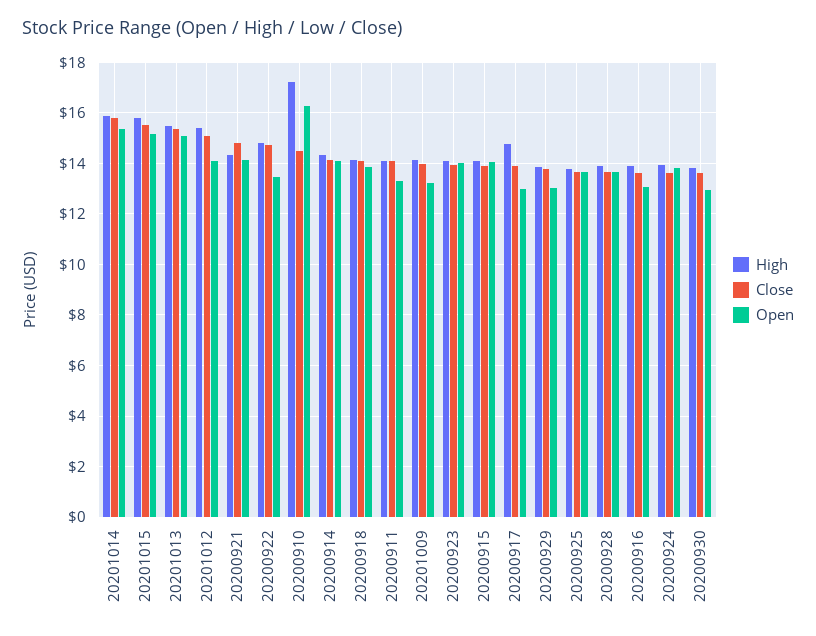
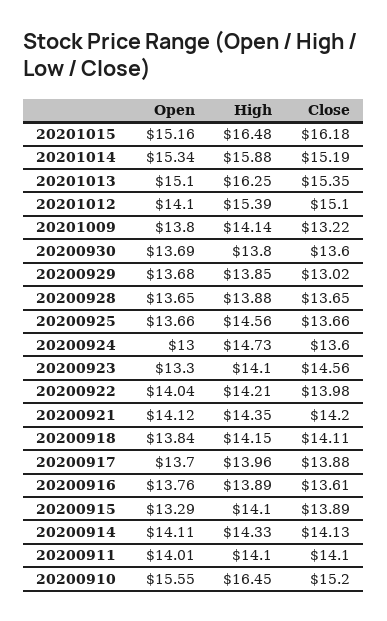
Close, 20201014: 15.75 -> 15.19
High, 20201015: 15.75 -> 16.48
Close, 20201015: 15.5 -> 16.18
High, 20201013: 15.5 -> 16.25
Close, 20200921: 14.75 -> 14.2
High, 20200922: 14.75 -> 14.21
Close, 20200922: 14.75 -> 13.98
Open, 20200922: 13.5 -> 14.04
High, 20200910: 17.25 -> 16.45
Close, 20200910: 14.5 -> 15.2
Open, 20200910: 16.25 -> 15.55
Open, 20200911: 13.25 -> 14.01
Close, 20201009: 14 -> 13.22
Open, 20201009: 13.25 -> 13.8
Close, 20200923: 14 -> 14.56
Open, 20200923: 14 -> 13.3
Open, 20200915: 14 -> 13.29
High, 20200917: 14.75 -> 13.96
Open, 20200917: 13 -> 13.7
Close, 20200929: 13.75 -> 13.02
Open, 20200929: 13 -> 13.68
High, 20200925: 13.75 -> 14.56
Open, 20200916: 13 -> 13.76
High, 20200924: 14 -> 14.73
Open, 20200924: 13.75 -> 13
Open, 20200930: 13 -> 13.69

